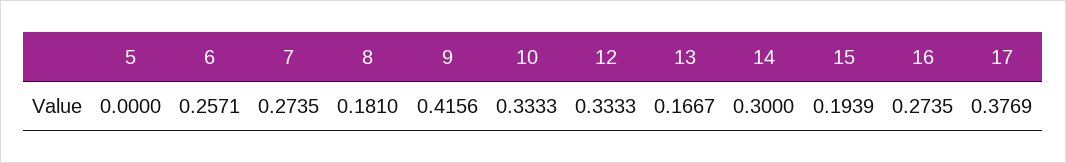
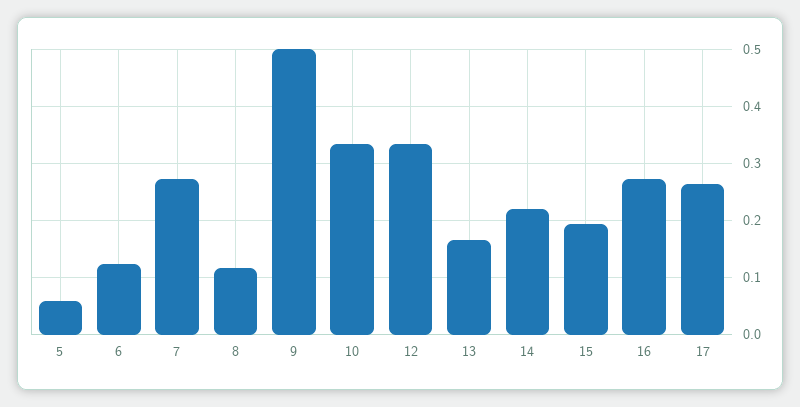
5: 0 -> 0.06
6: 0.2571 -> 0.12
8: 0.181 -> 0.12
9: 0.4156 -> 0.5
14: 0.3 -> 0.22
17: 0.3769 -> 0.26

